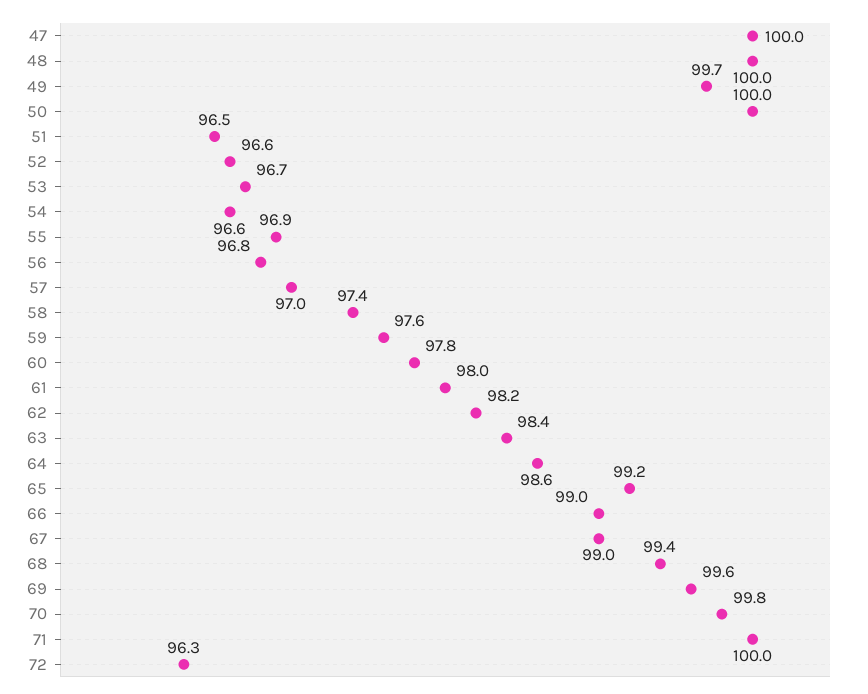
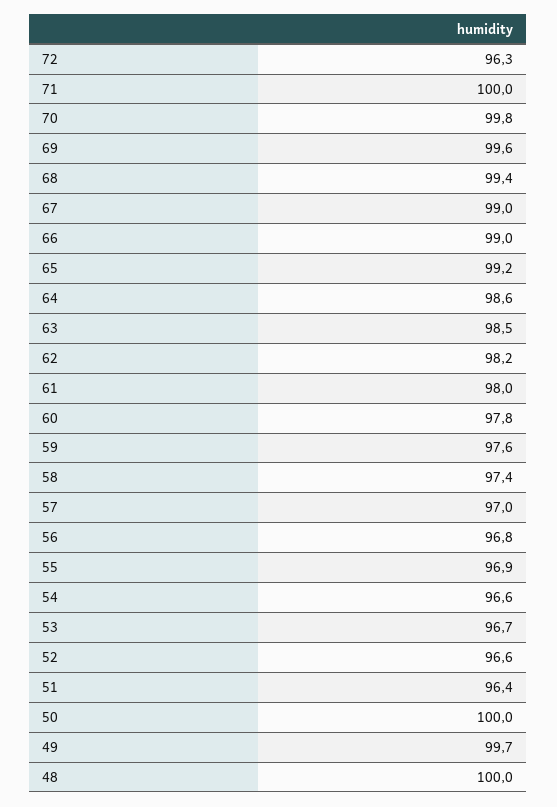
47: 100 -> none
51: 96.5 -> 96.4
63: 98.4 -> 98.5

